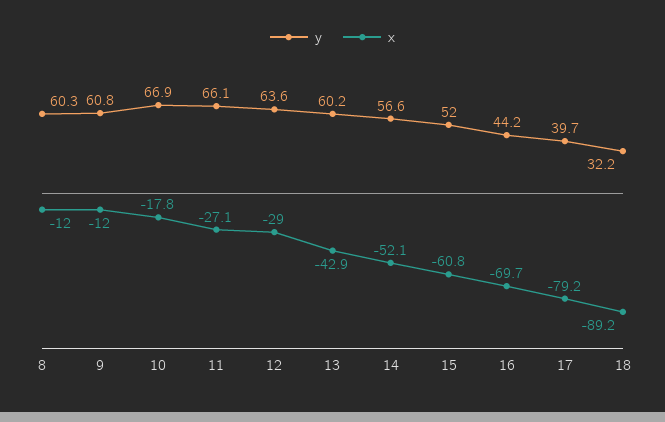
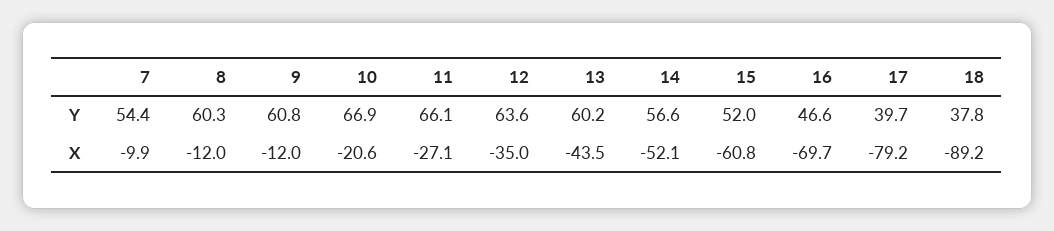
x, 10: -17.8 -> -20.6
x, 12: -29 -> -35
x, 13: -42.9 -> -43.5
y, 16: 44.2 -> 46.6
y, 18: 32.2 -> 37.8
y, 7: none -> 54.4
x, 7: none -> -9.9

